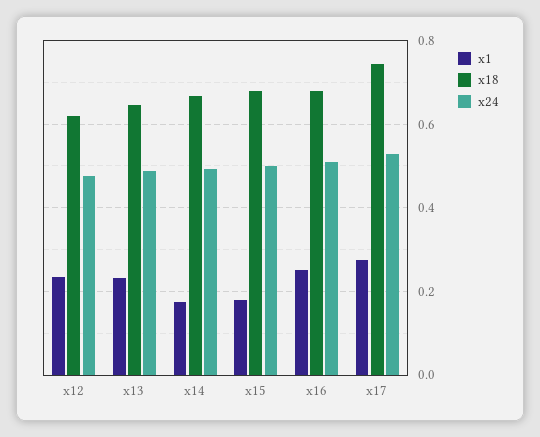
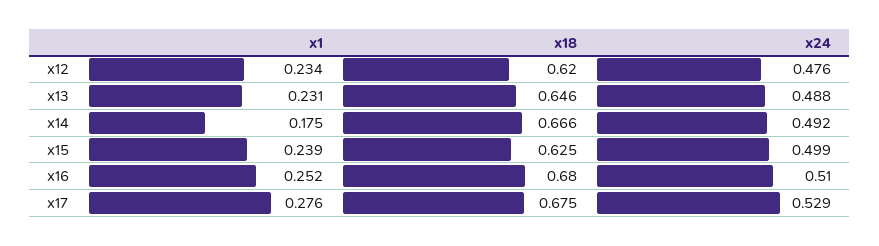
x1, x15: 0.18 -> 0.239
x18, x15: 0.68 -> 0.625
x18, x17: 0.74 -> 0.675

